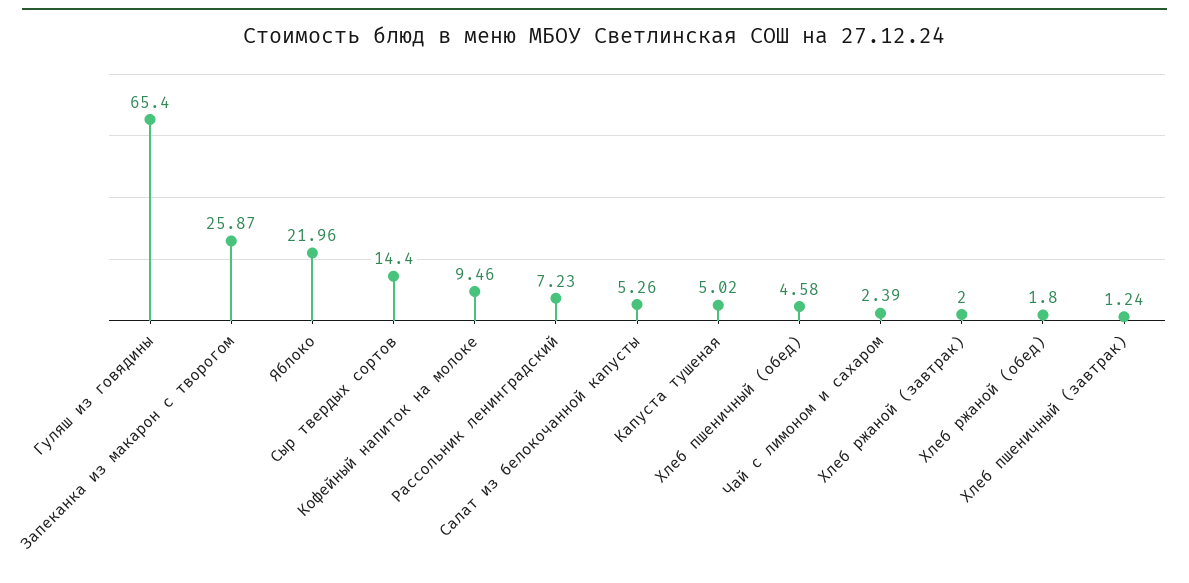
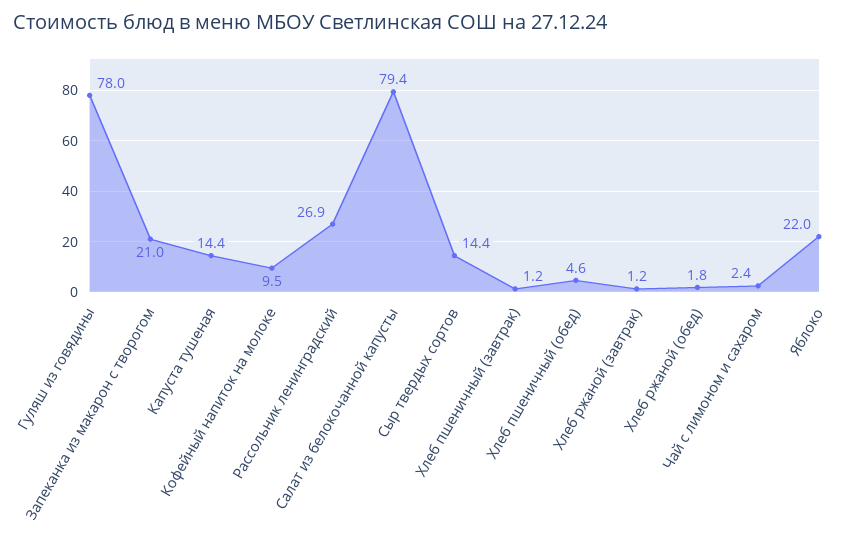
Гуляш из говядины: 65.4 -> 78
Запеканка из макарон с творогом: 25.87 -> 21
Рассольник ленинградский: 7.23 -> 26.9
Салат из белокочанной капусты: 5.26 -> 79.4
Капуста тушеная: 5.02 -> 14.4
Хлеб ржаной (завтрак): 2 -> 1.2

